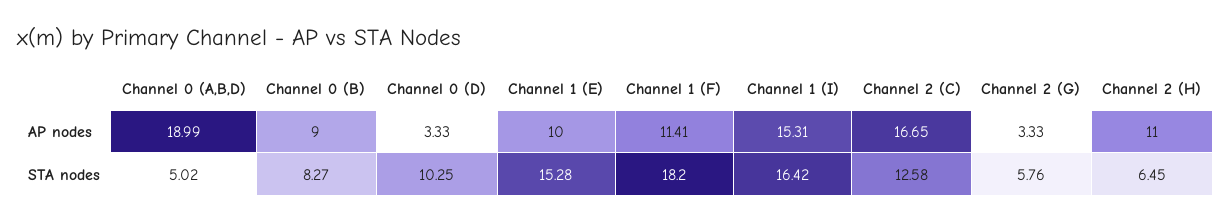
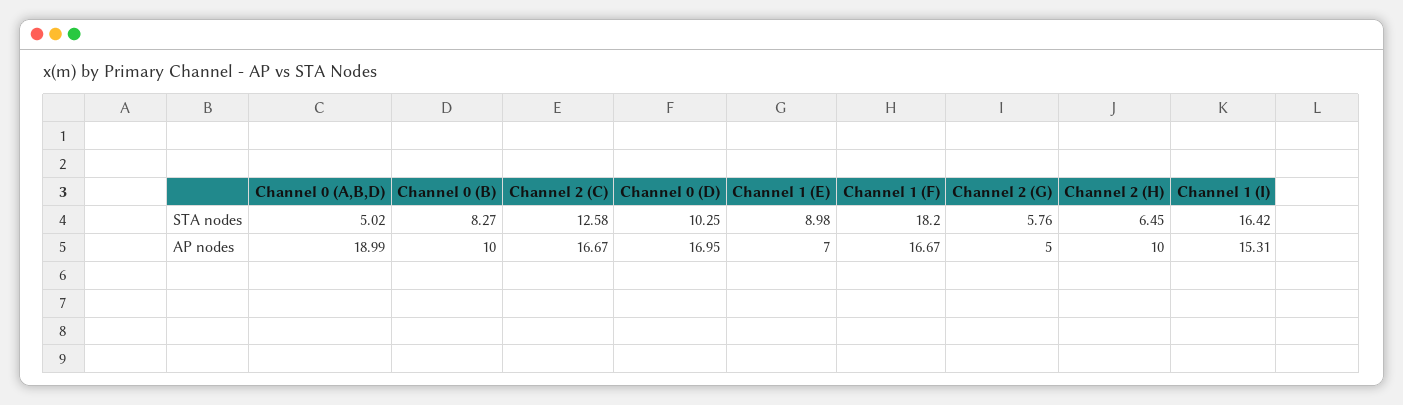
Channel 0 (B), AP nodes: 9 -> 10
Channel 0 (D), AP nodes: 3.33 -> 16.95
Channel 1 (E), AP nodes: 10 -> 7
Channel 1 (F), AP nodes: 11.41 -> 16.67
Channel 2 (C), AP nodes: 16.65 -> 16.67
Channel 2 (G), AP nodes: 3.33 -> 5
Channel 2 (H), AP nodes: 11 -> 10
Channel 1 (E), STA nodes: 15.28 -> 8.98

